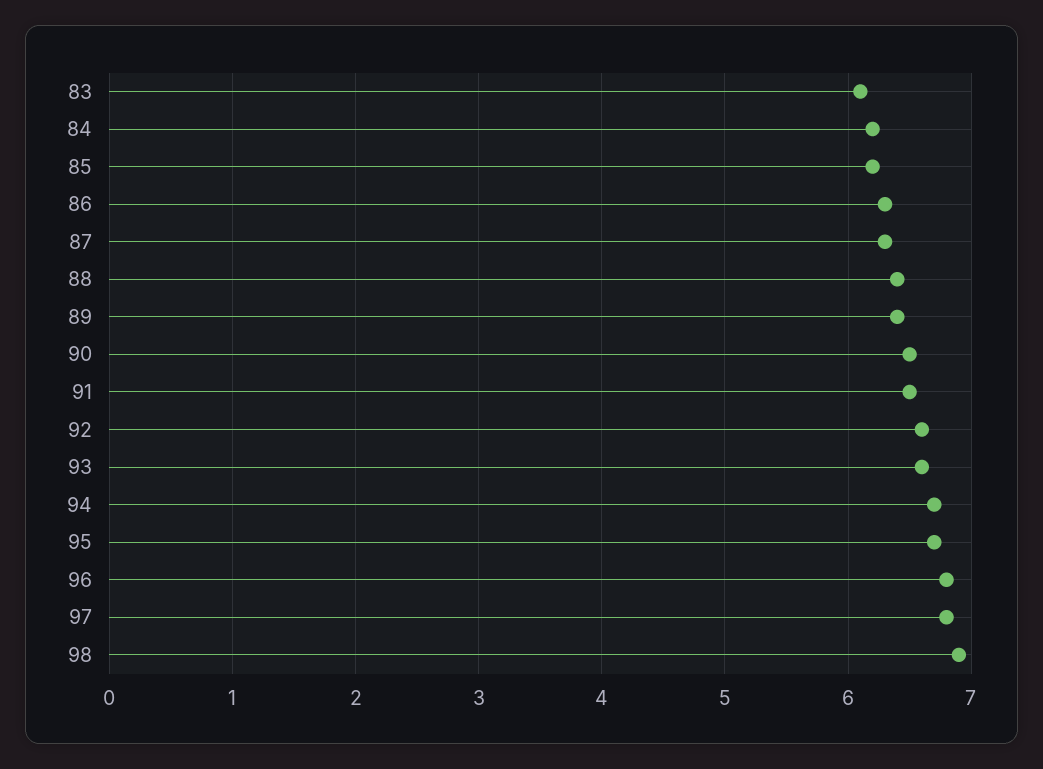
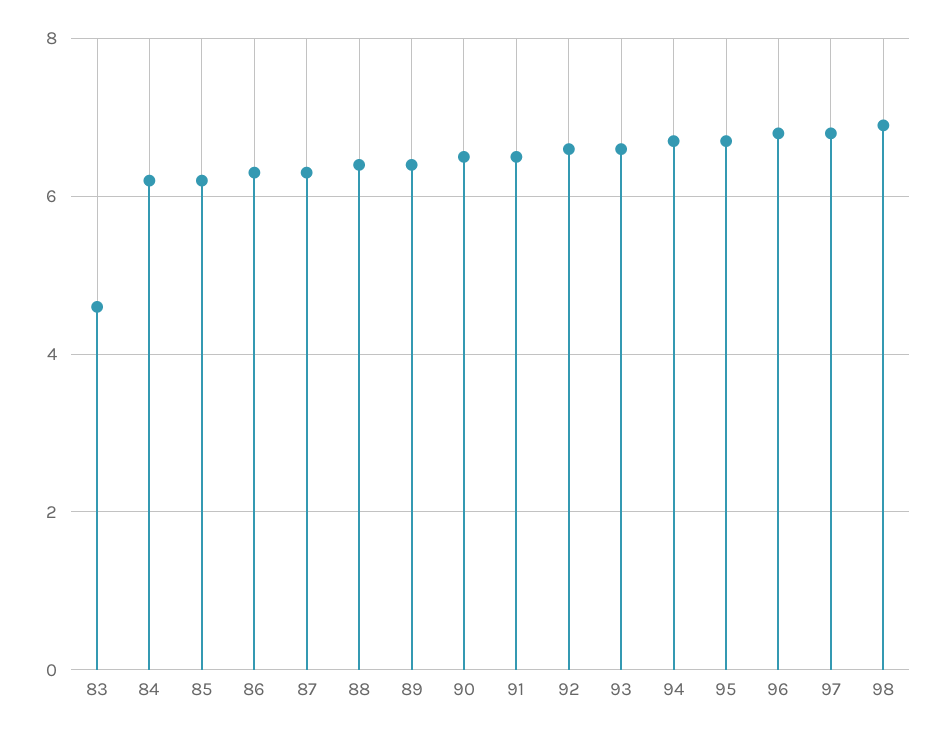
83: 6.1 -> 4.5

